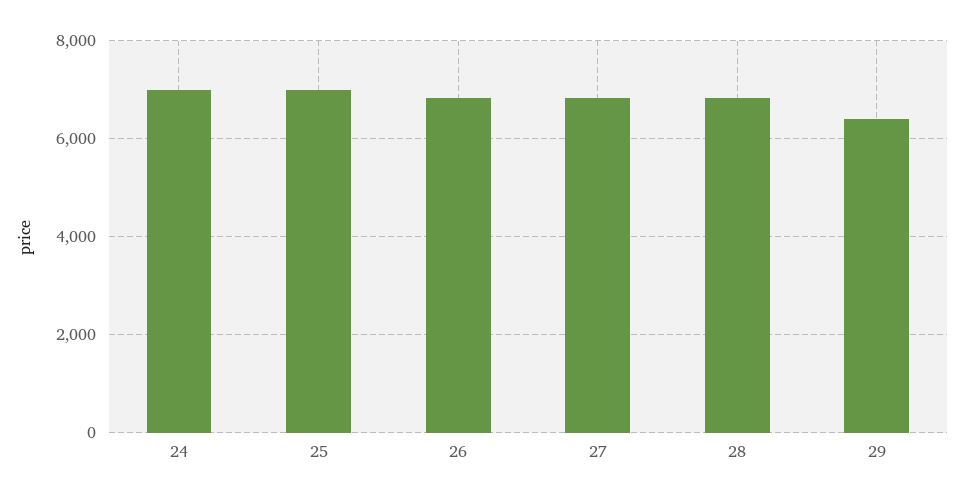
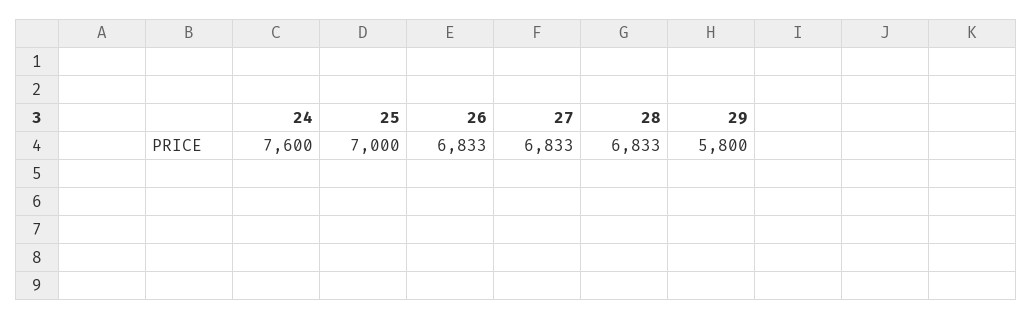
24: 7000 -> 7600
29: 6400 -> 5800

